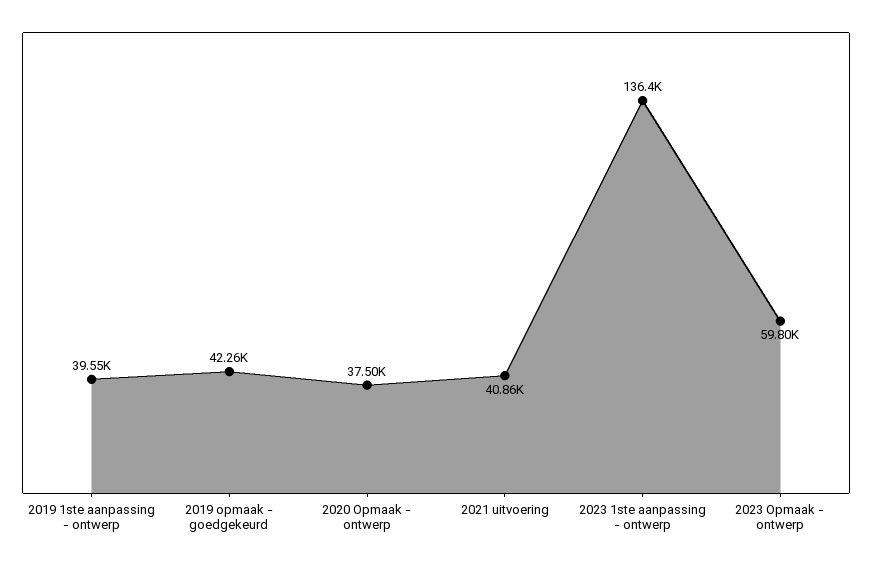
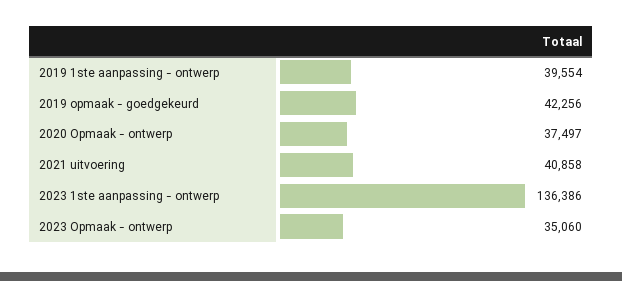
2023 Opmaak - ontwerp: 59800 -> 35060

